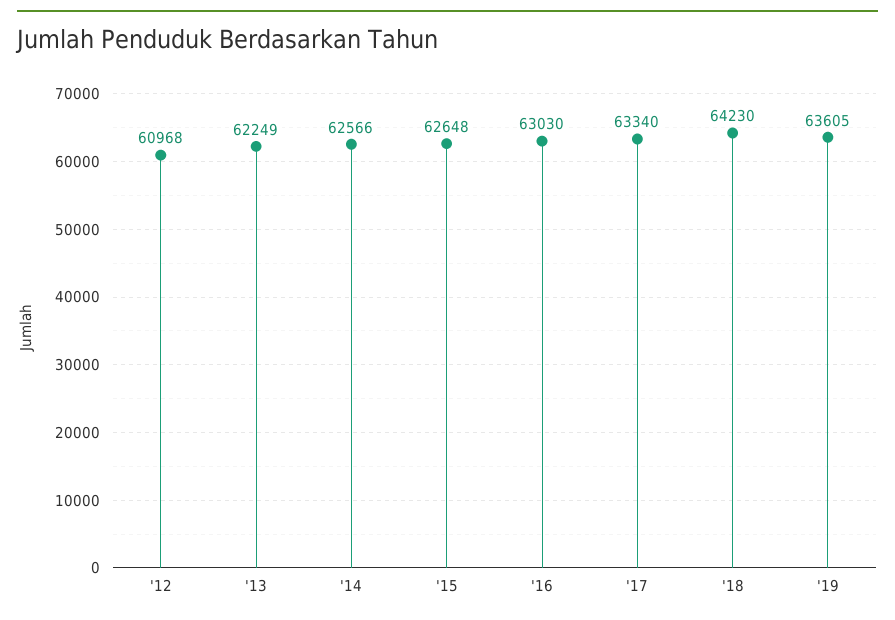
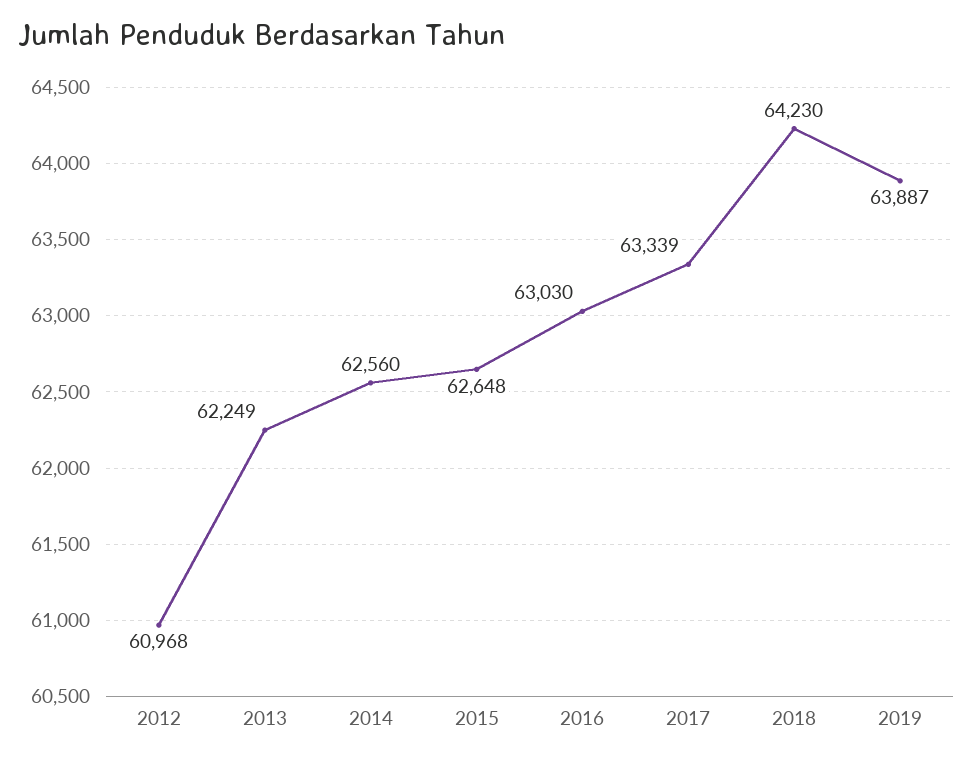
'14: 62566 -> 62560
'17: 63340 -> 63339
'19: 63605 -> 63887

